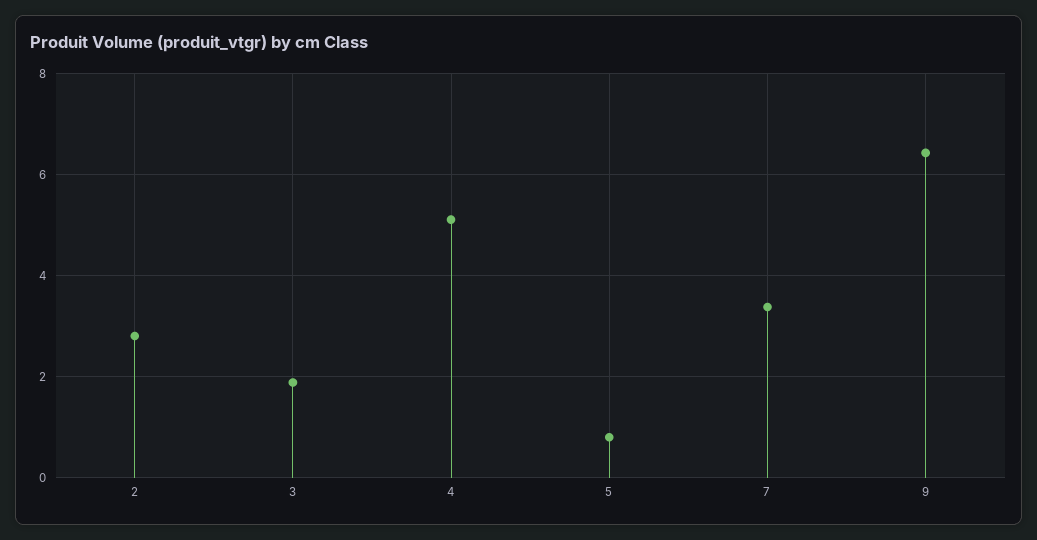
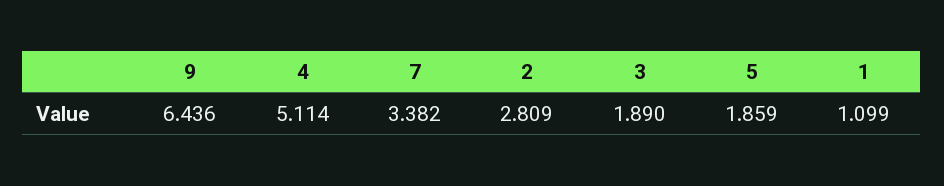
5: 0.8 -> 1.859
1: none -> 1.099

